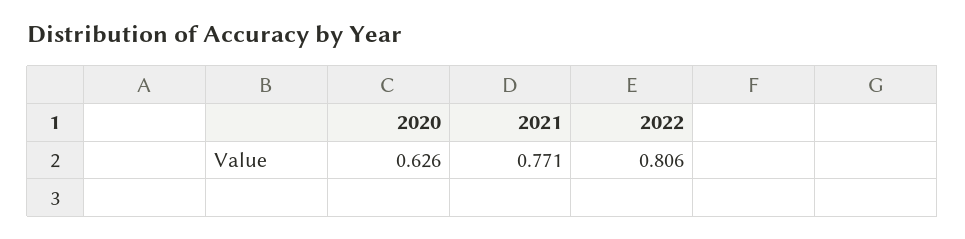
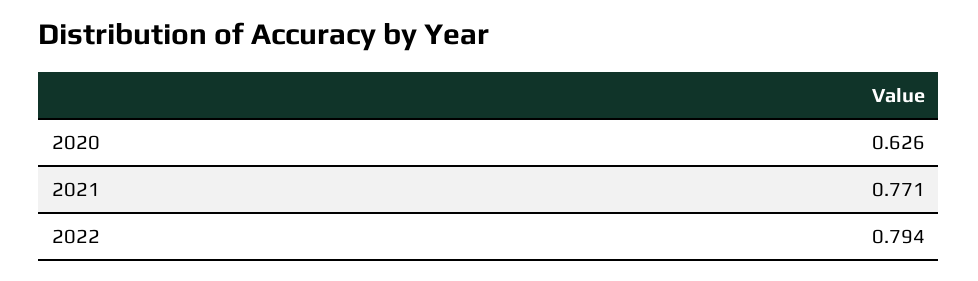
2022: 0.806 -> 0.794

